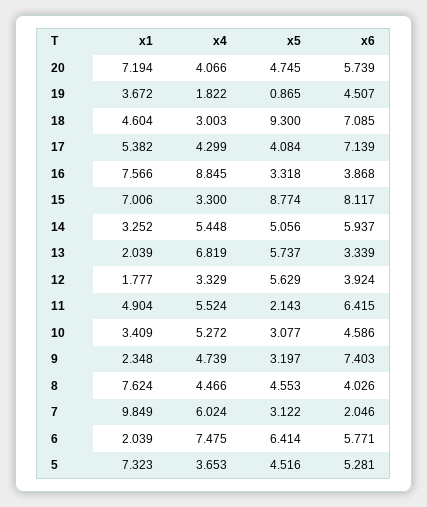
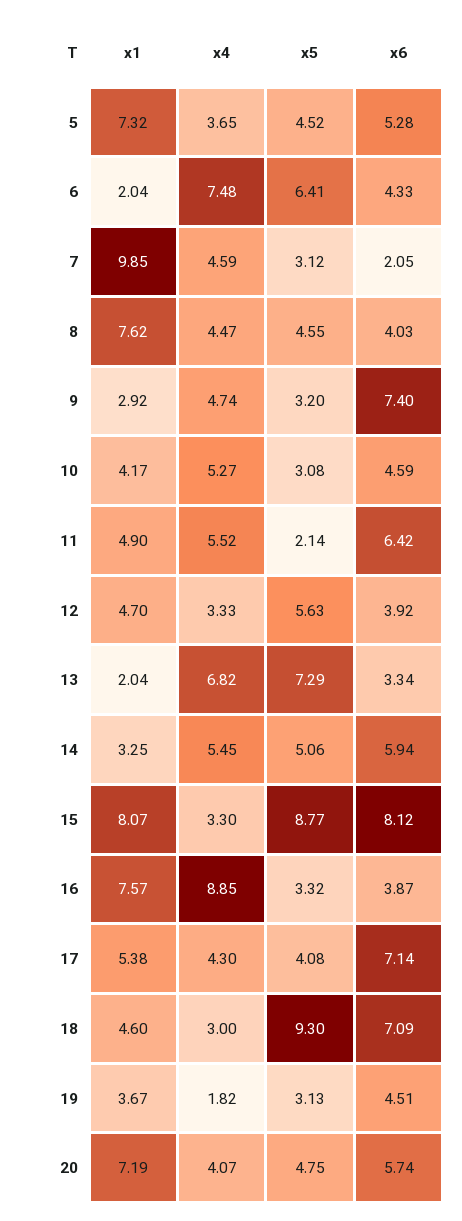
x5, 19: 0.865 -> 3.13
x1, 15: 7.006 -> 8.07
x5, 13: 5.737 -> 7.29
x1, 12: 1.777 -> 4.7
x1, 10: 3.409 -> 4.17
x1, 9: 2.348 -> 2.92
x4, 7: 6.024 -> 4.59
x6, 6: 5.771 -> 4.33

